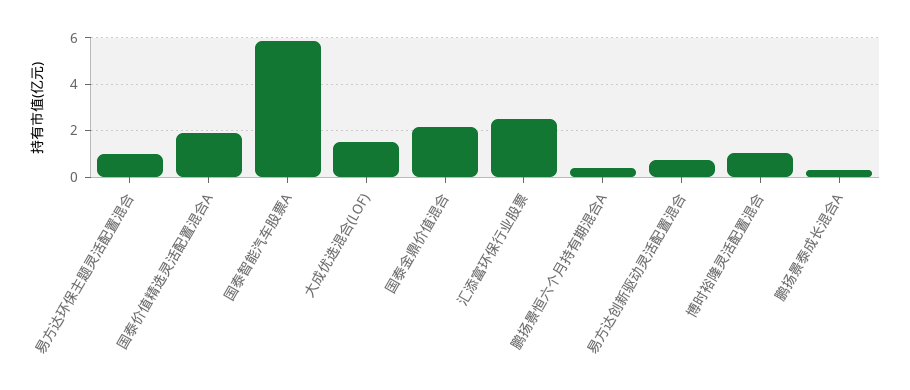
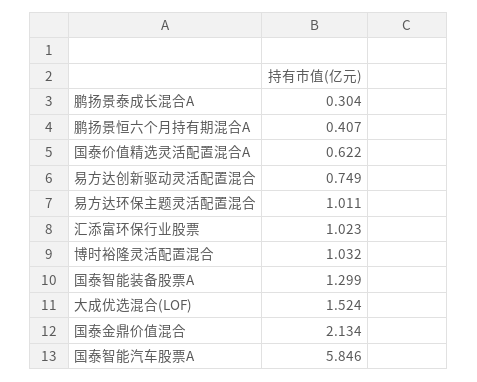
国泰价值精选灵活配置混合A: 2 -> 0.622
汇添富环保行业股票: 2.5 -> 1.023
国泰智能装备股票A: none -> 1.299

